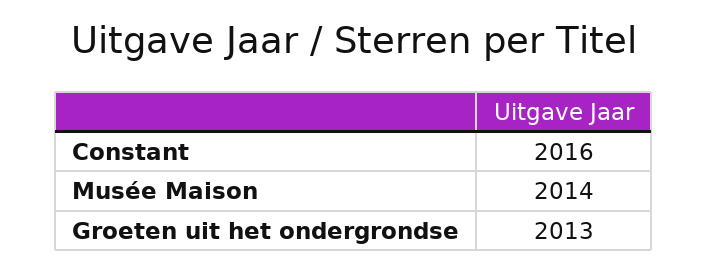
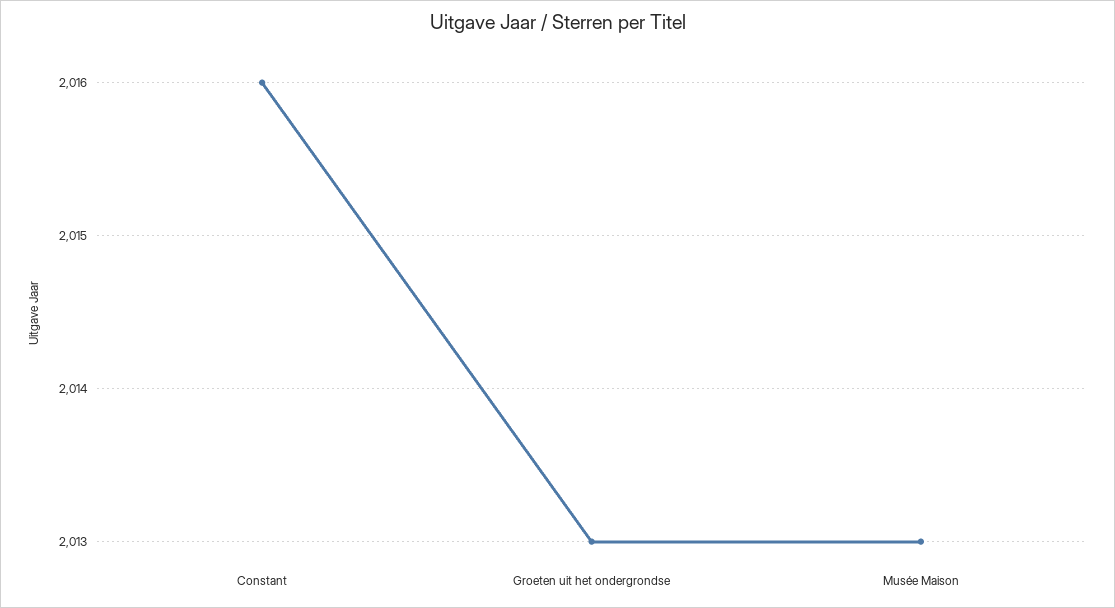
Musée Maison: 2014 -> 2013

